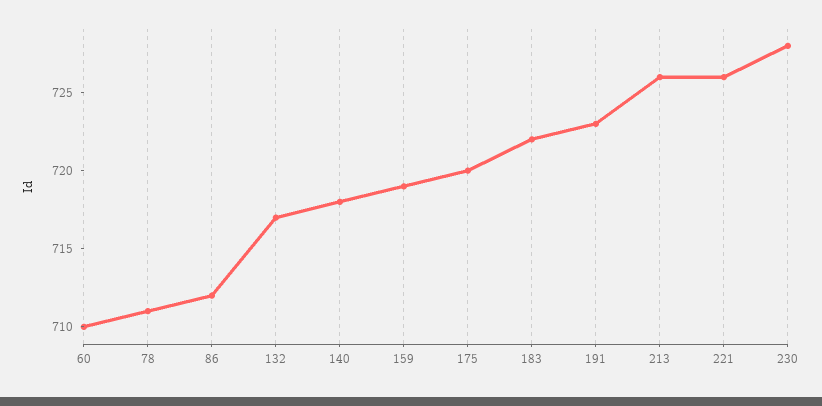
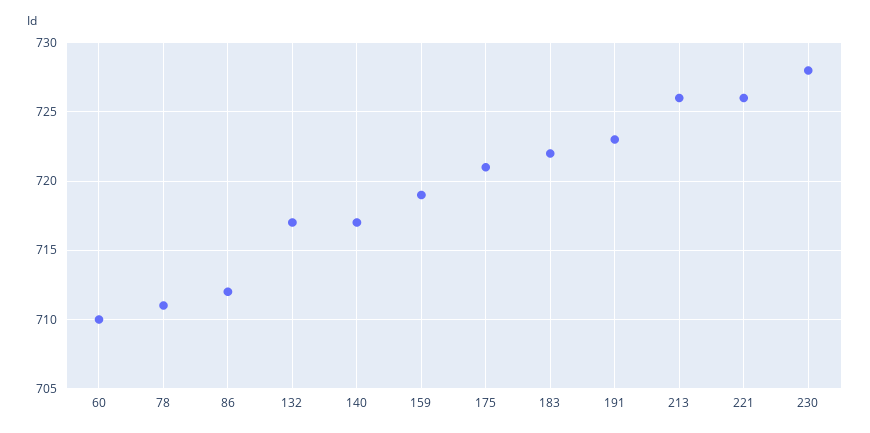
140: 718 -> 717
175: 720 -> 721

